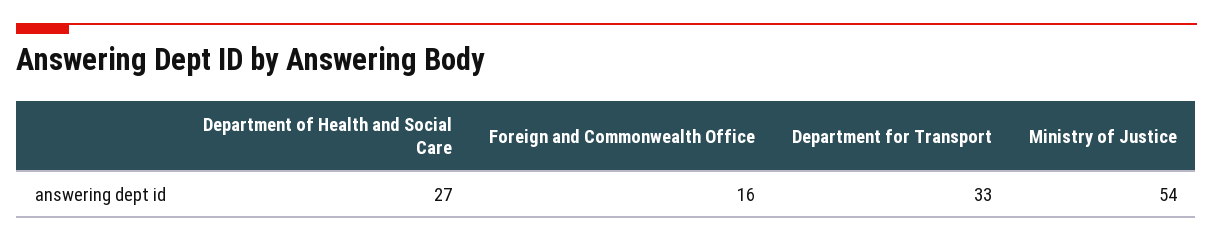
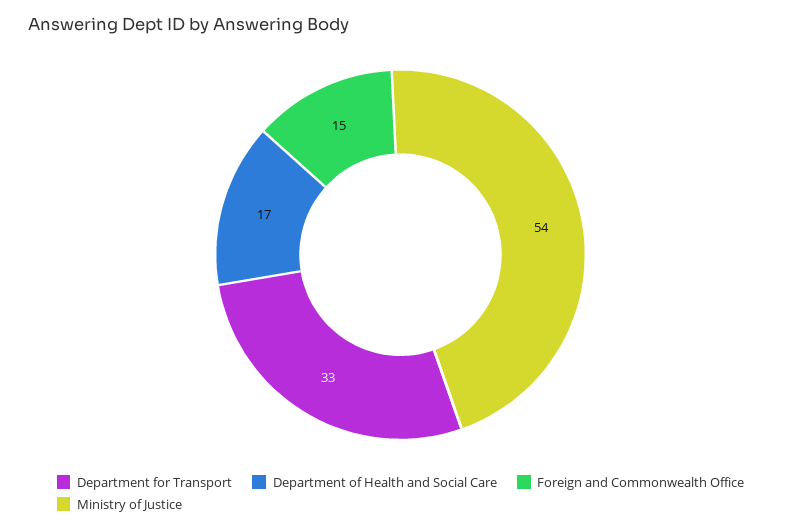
Department of Health and Social Care: 27 -> 17
Foreign and Commonwealth Office: 16 -> 15

